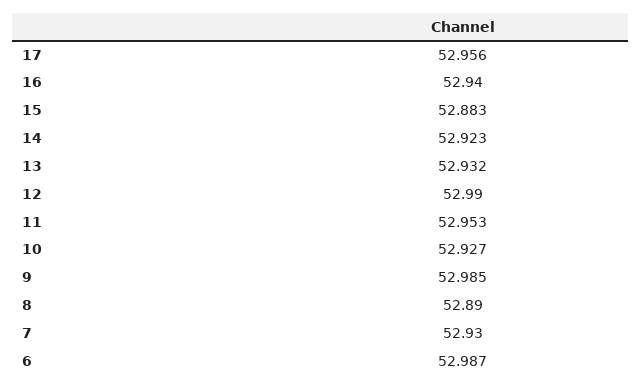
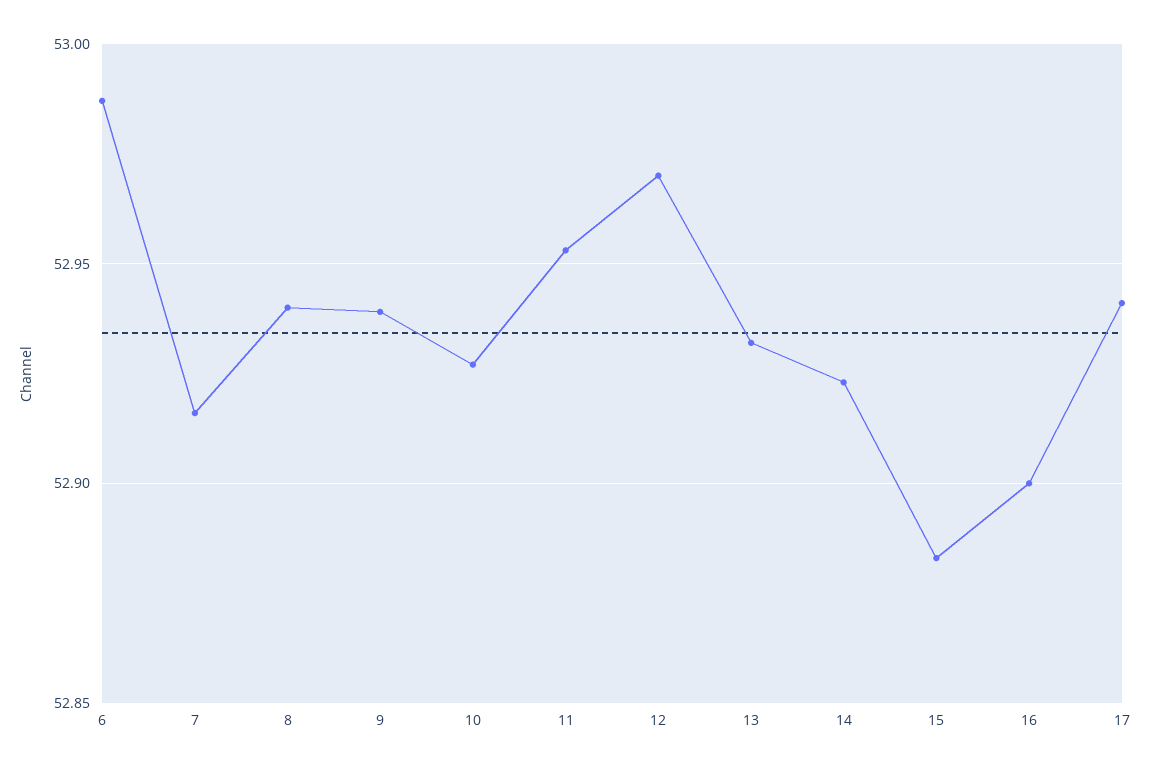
17: 52.956 -> 52.94
16: 52.94 -> 52.9
12: 52.99 -> 52.97
9: 52.985 -> 52.94
8: 52.89 -> 52.94
7: 52.93 -> 52.915

